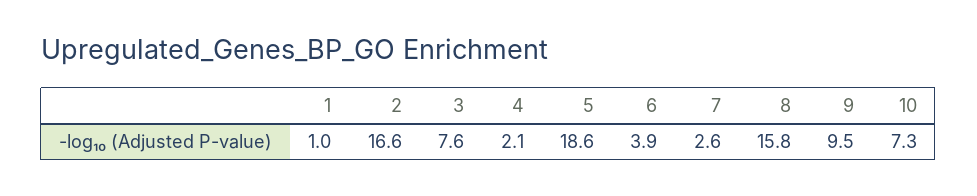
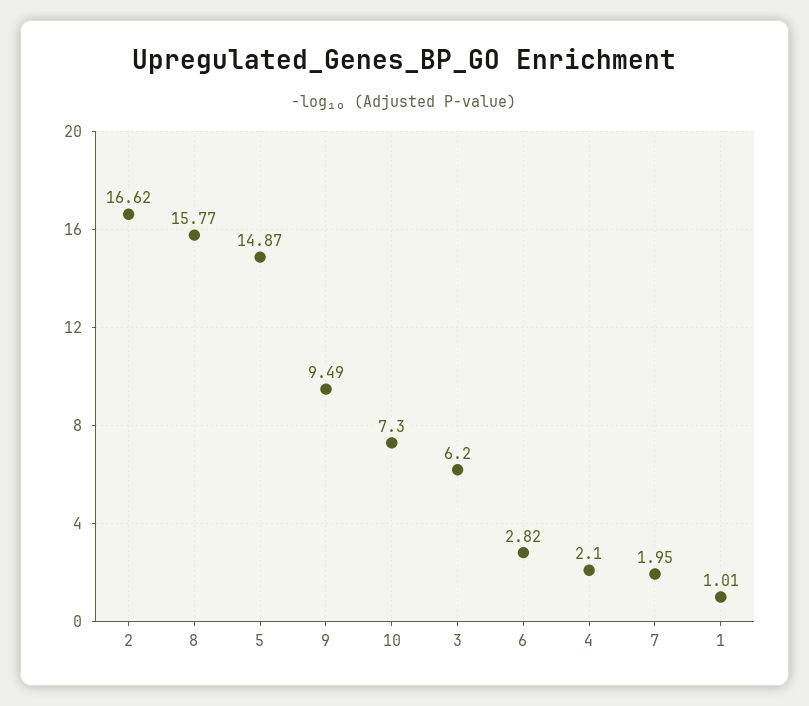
3: 7.6 -> 6.2
5: 18.6 -> 14.87
6: 3.9 -> 2.82
7: 2.6 -> 1.95

